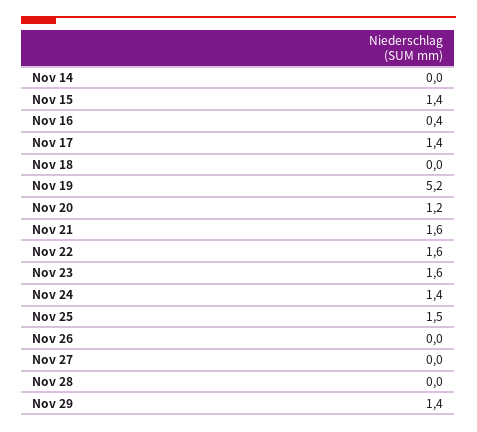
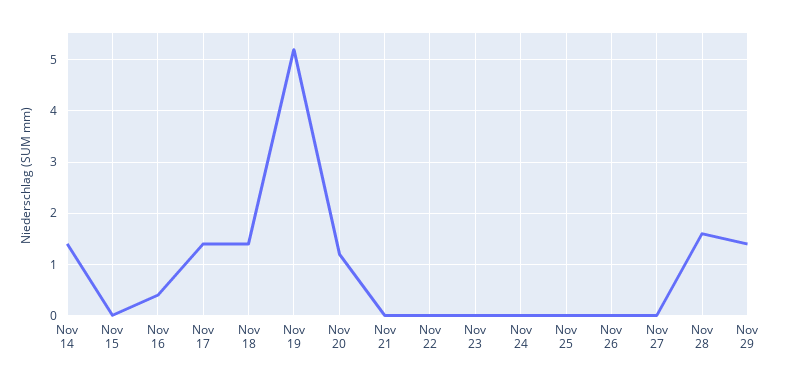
Nov 14: 0 -> 1.5
Nov 15: 1.4 -> 0
Nov 18: 0 -> 1.5
Nov 21: 1.6 -> 0
Nov 22: 1.6 -> 0
Nov 23: 1.6 -> 0
Nov 24: 1.4 -> 0
Nov 25: 1.5 -> 0
Nov 28: 0 -> 1.5

